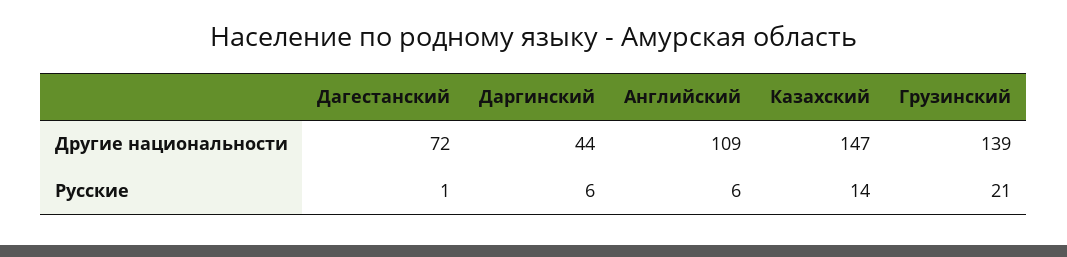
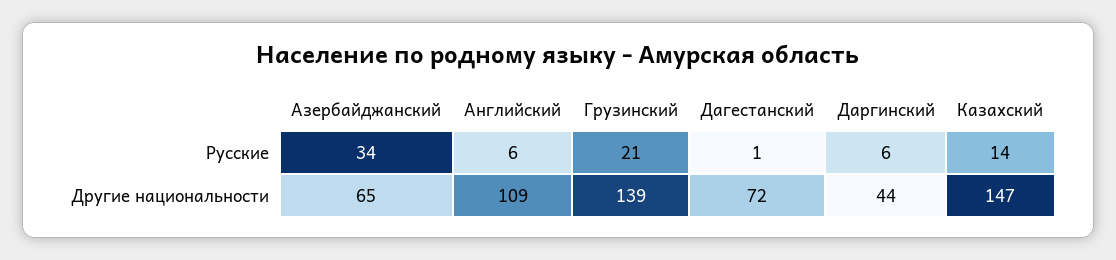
Азербайджанский, Русские: none -> 34
Азербайджанский, Другие национальности: none -> 65

